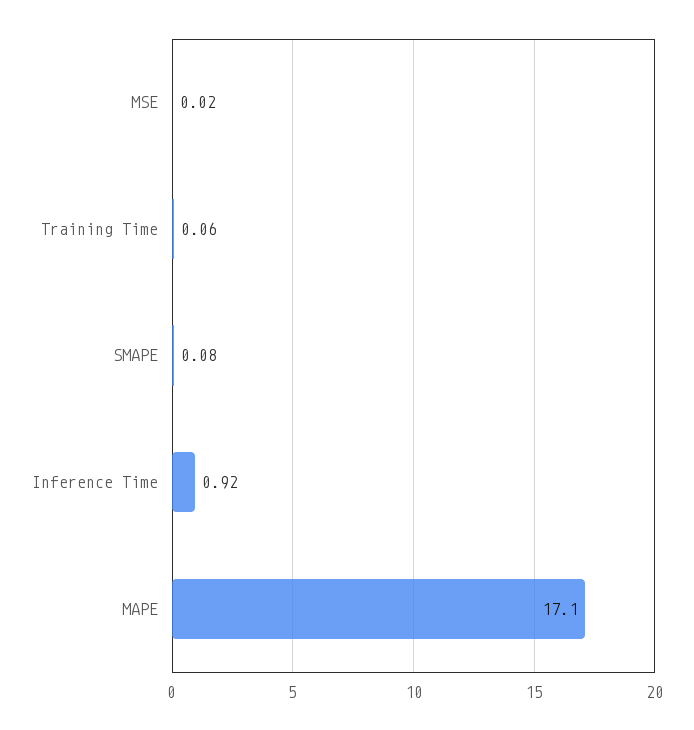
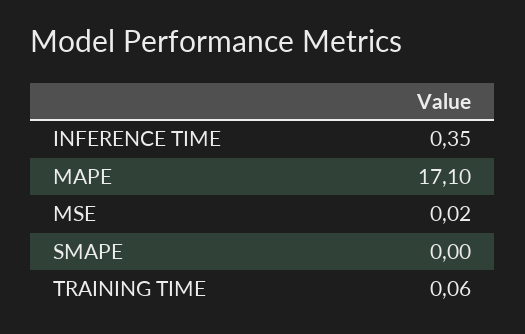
SMAPE: 0.08 -> 0
Inference Time: 0.92 -> 0.35

